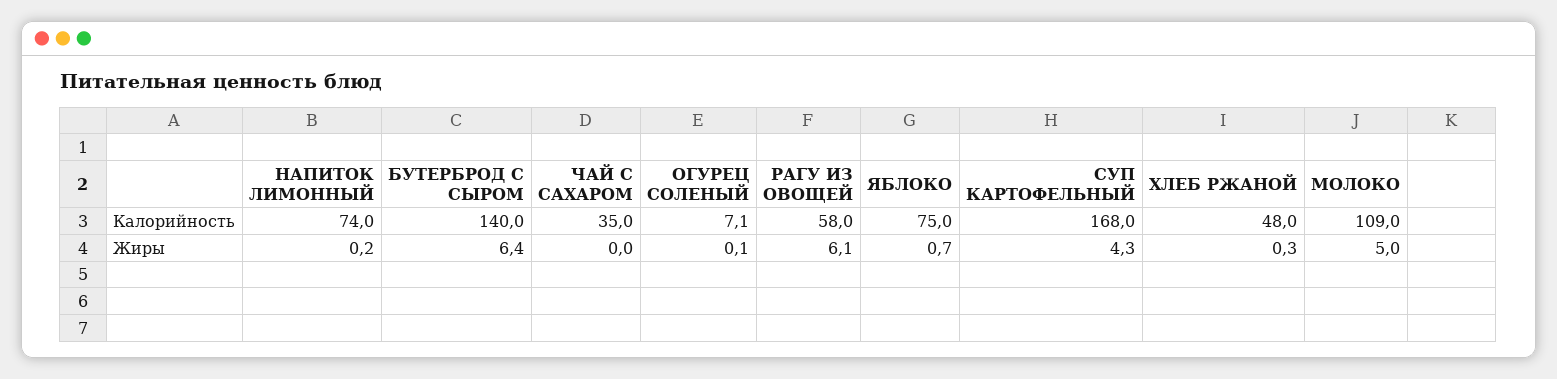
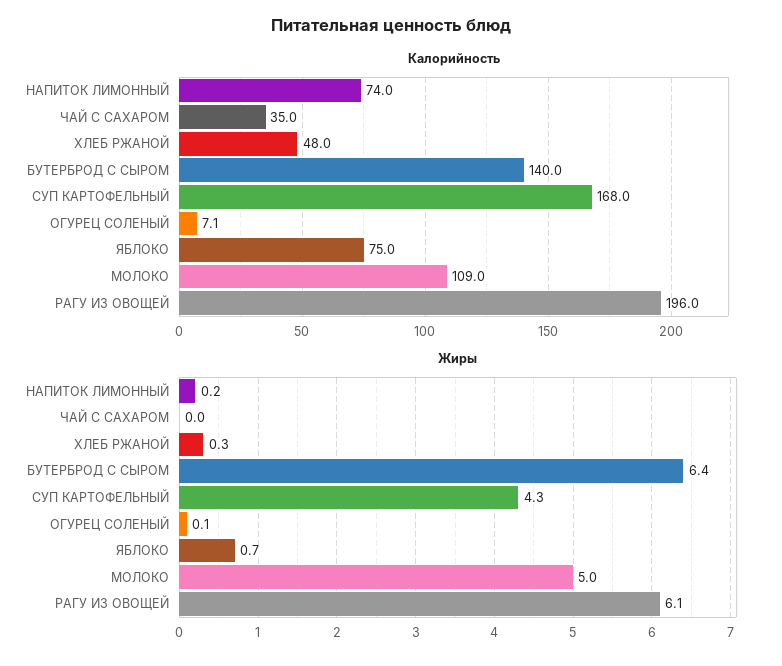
Калорийность, РАГУ ИЗ ОВОЩЕЙ: 58 -> 196

